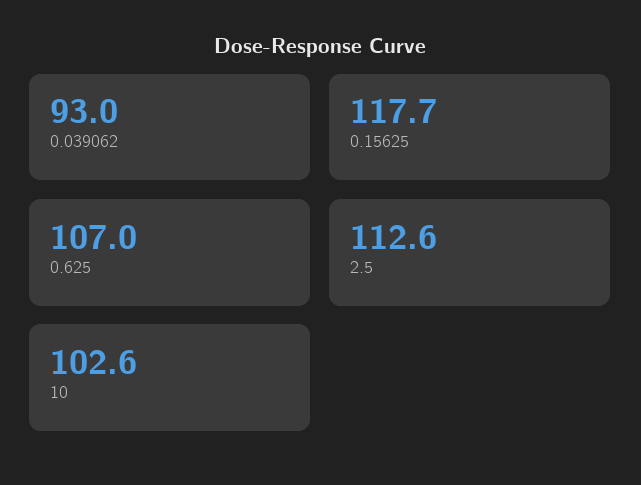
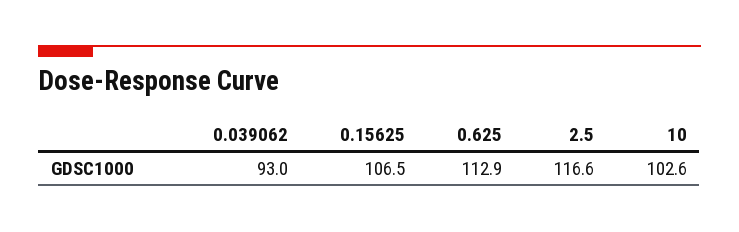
0.15625: 117.7 -> 106.5
0.625: 107 -> 112.9
2.5: 112.6 -> 116.6

